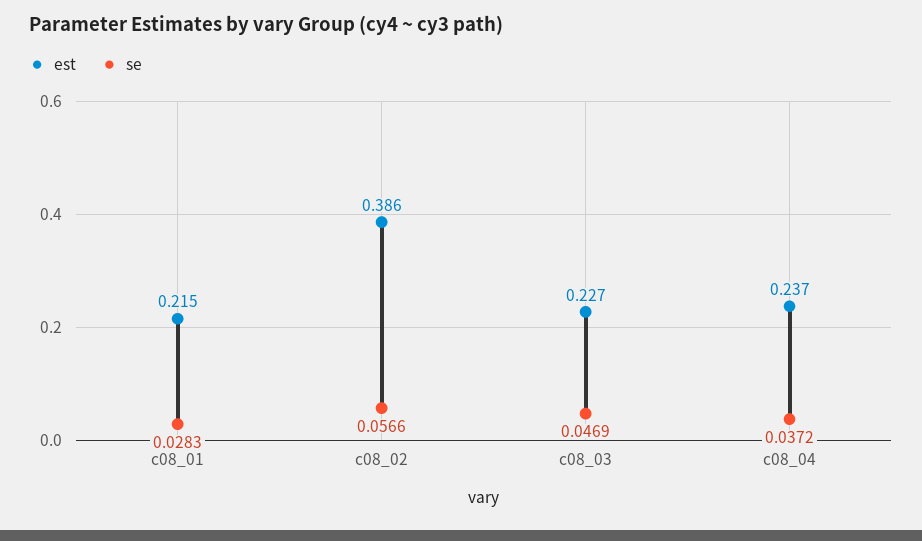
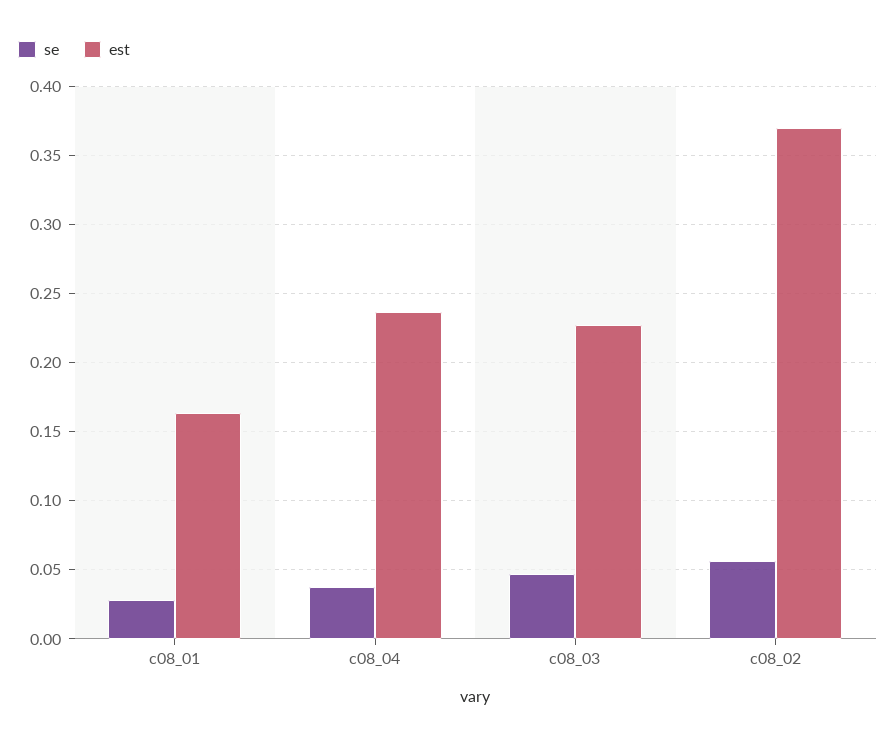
est, c08_01: 0.215 -> 0.165
est, c08_02: 0.386 -> 0.37

